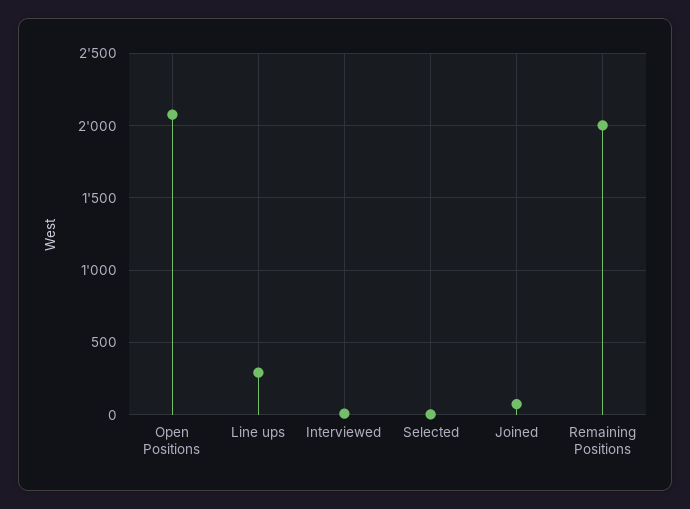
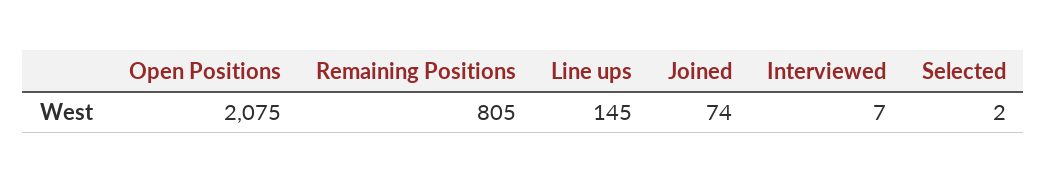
Line ups: 300 -> 145
Remaining Positions: 2000 -> 805

